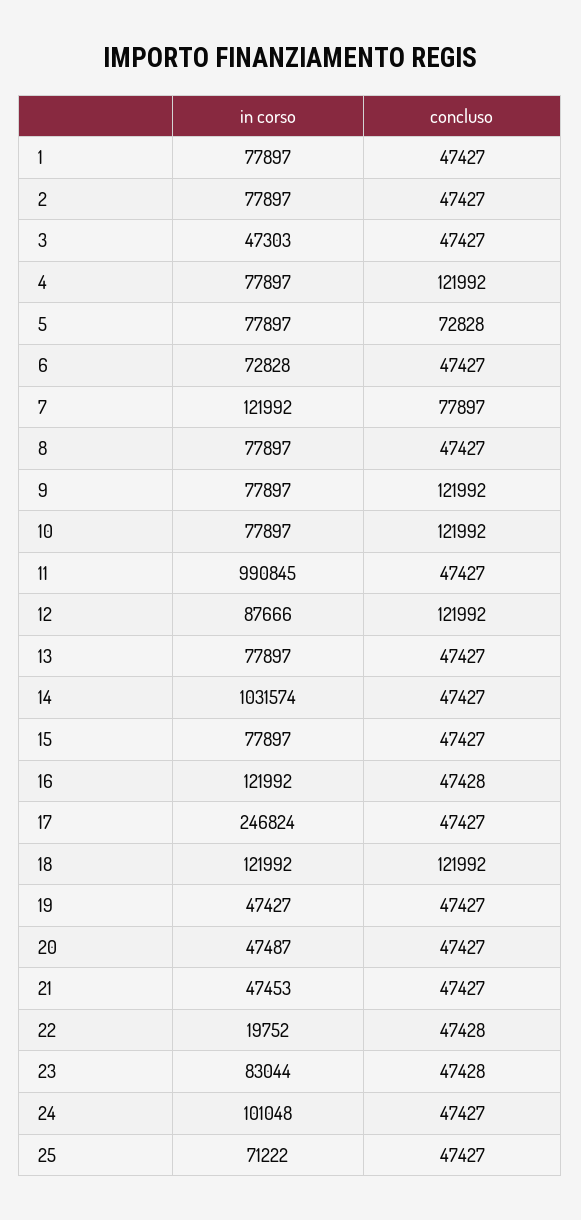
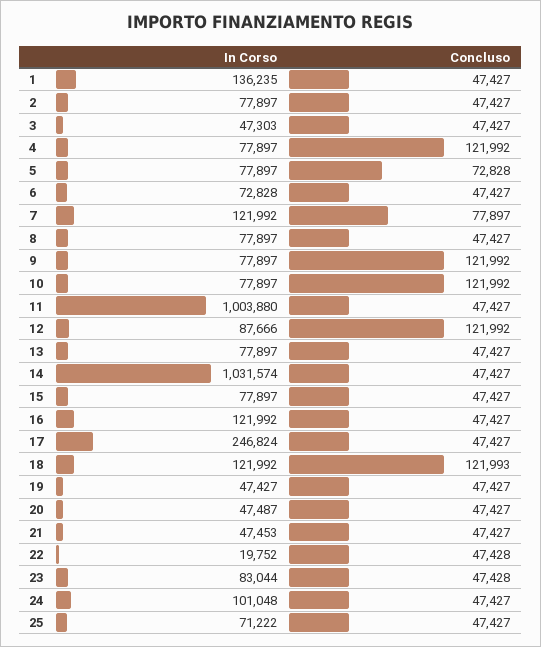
in corso, 1: 77897 -> 136235
in corso, 11: 990845 -> 1003880
concluso, 16: 47428 -> 47427
concluso, 18: 121992 -> 121993

